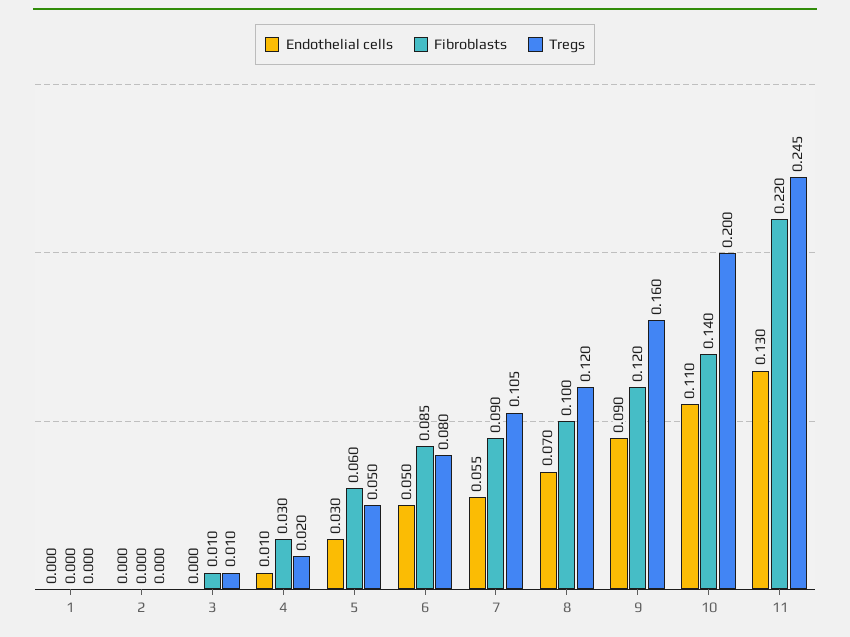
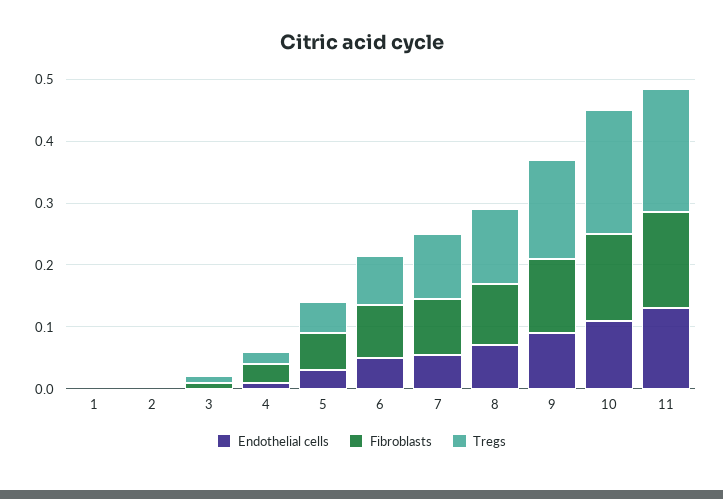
Fibroblasts, 11: 0.22 -> 0.16
Tregs, 11: 0.245 -> 0.2

